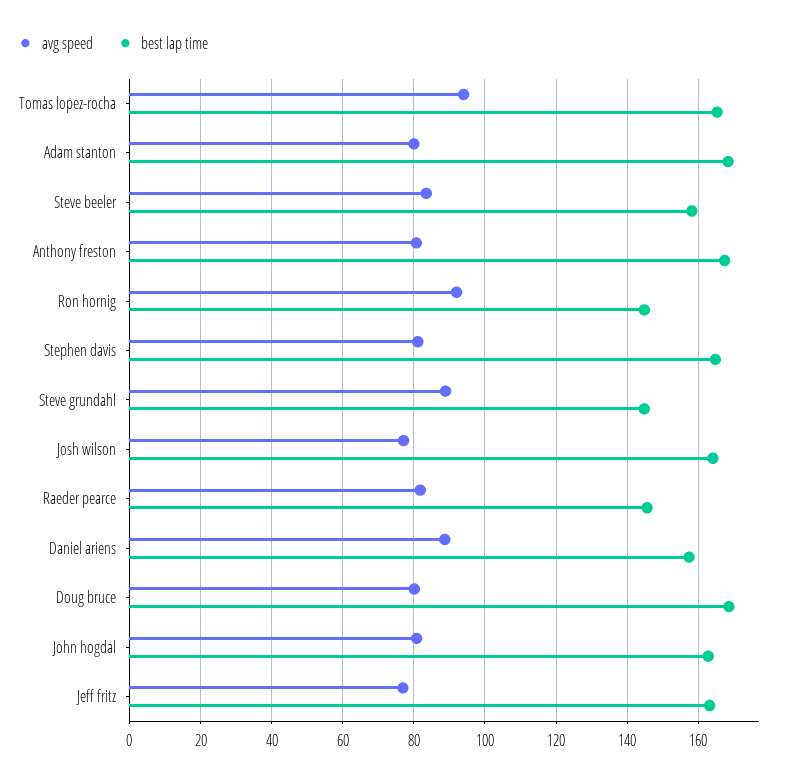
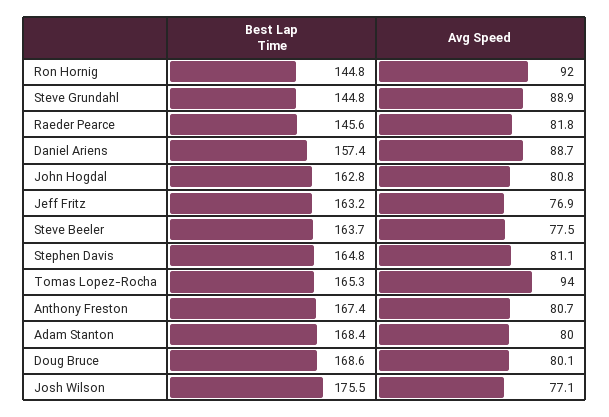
avg speed, Steve beeler: 84 -> 77.5
best lap time, Steve beeler: 158 -> 163.7
best lap time, Josh wilson: 164 -> 175.5

